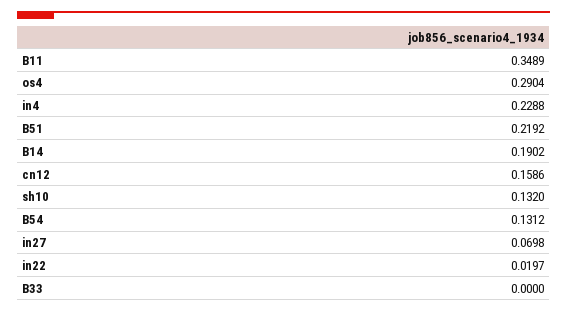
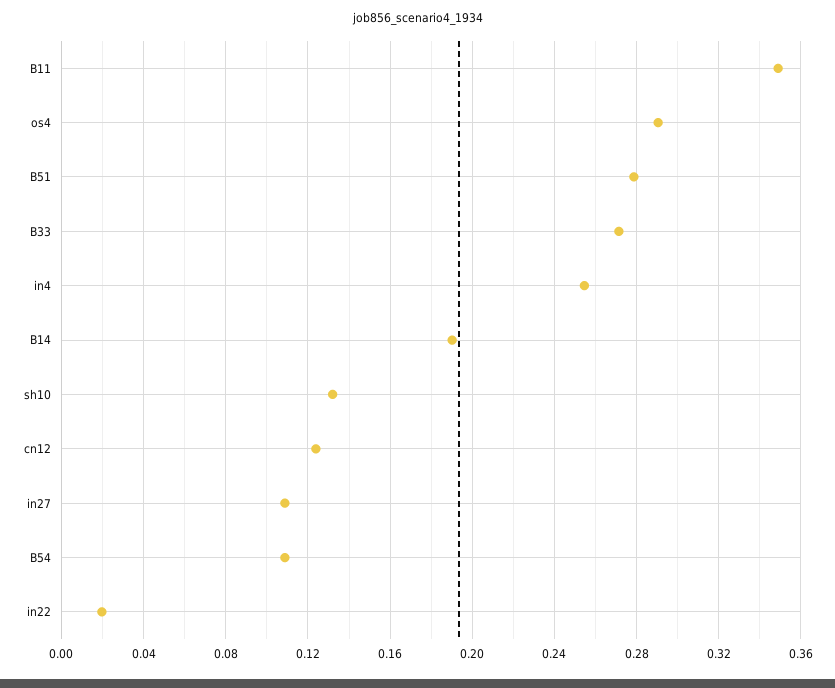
in4: 0.2288 -> 0.255
B51: 0.2192 -> 0.28
cn12: 0.1586 -> 0.125
B54: 0.1312 -> 0.11
in27: 0.0698 -> 0.11
B33: 0 -> 0.27

